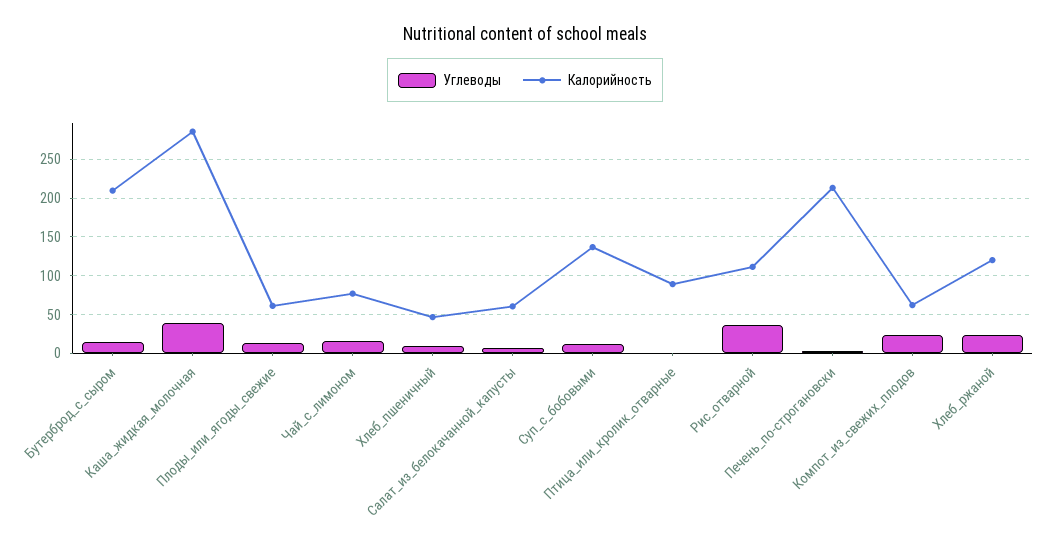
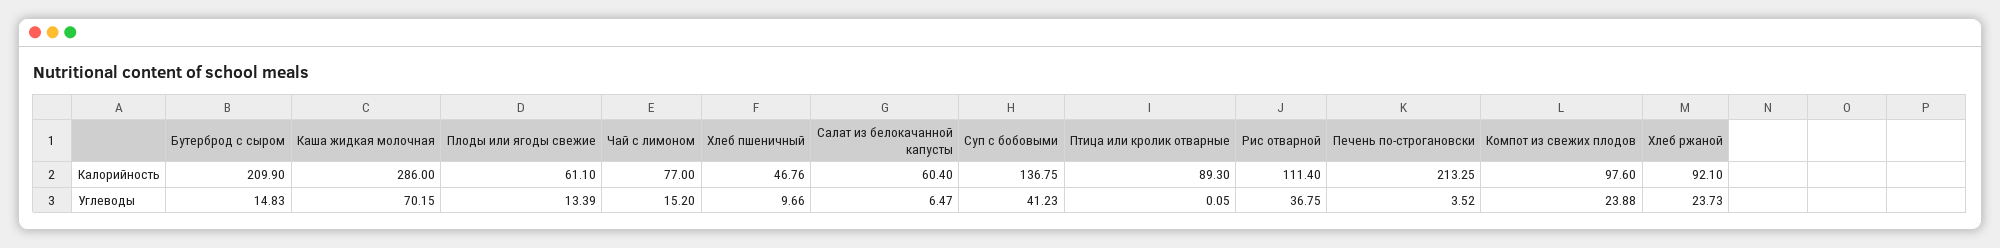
Углеводы, Каша_жидкая_молочная: 40 -> 70.15
Углеводы, Суп_с_бобовыми: 10 -> 41.23
Калорийность, Компот_из_свежих_плодов: 60 -> 97.6
Калорийность, Хлеб_ржаной: 120 -> 92.1

